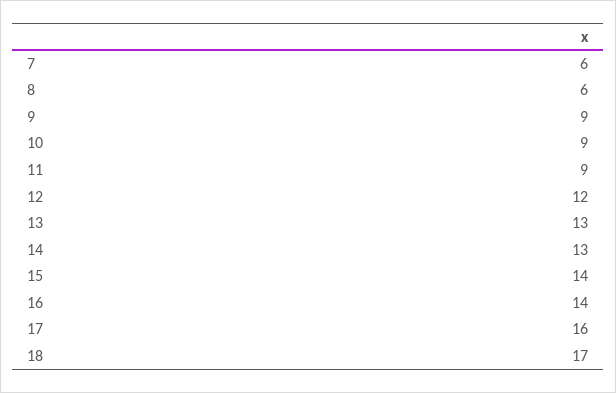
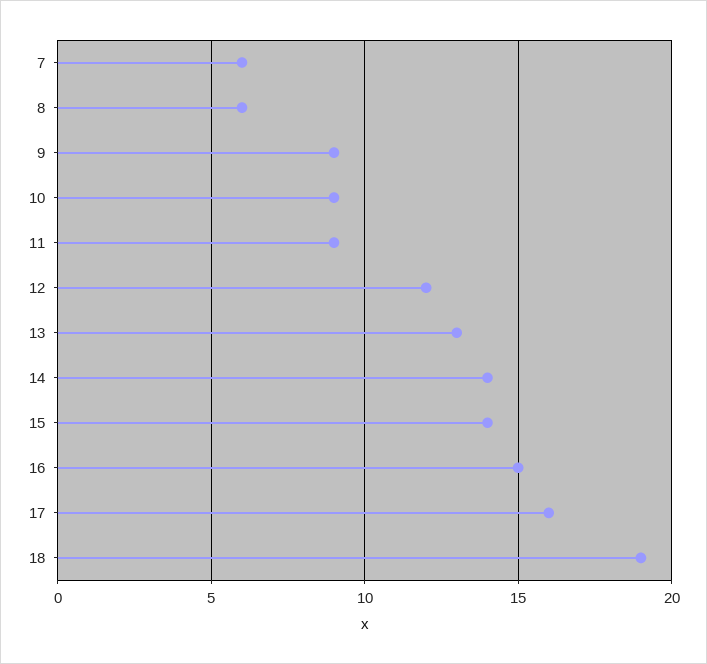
14: 13 -> 14
16: 14 -> 15
18: 17 -> 19

